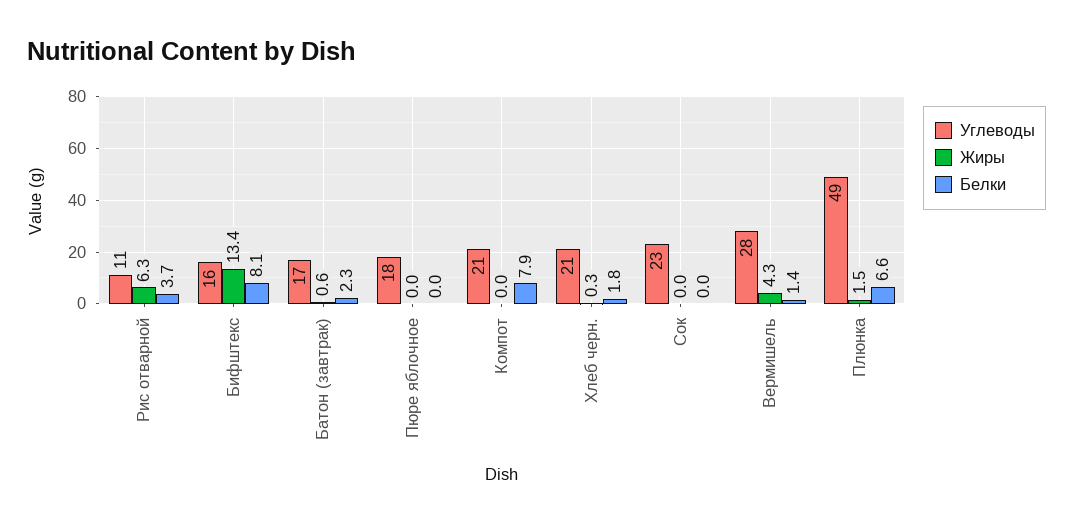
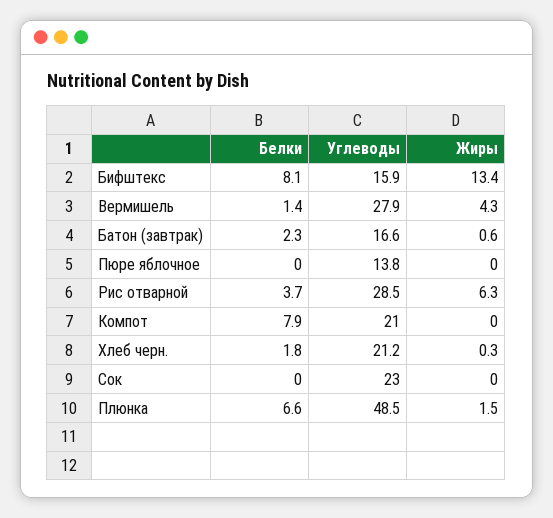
Углеводы, Рис отварной: 11 -> 28.5
Углеводы, Пюре яблочное: 18 -> 13.8

